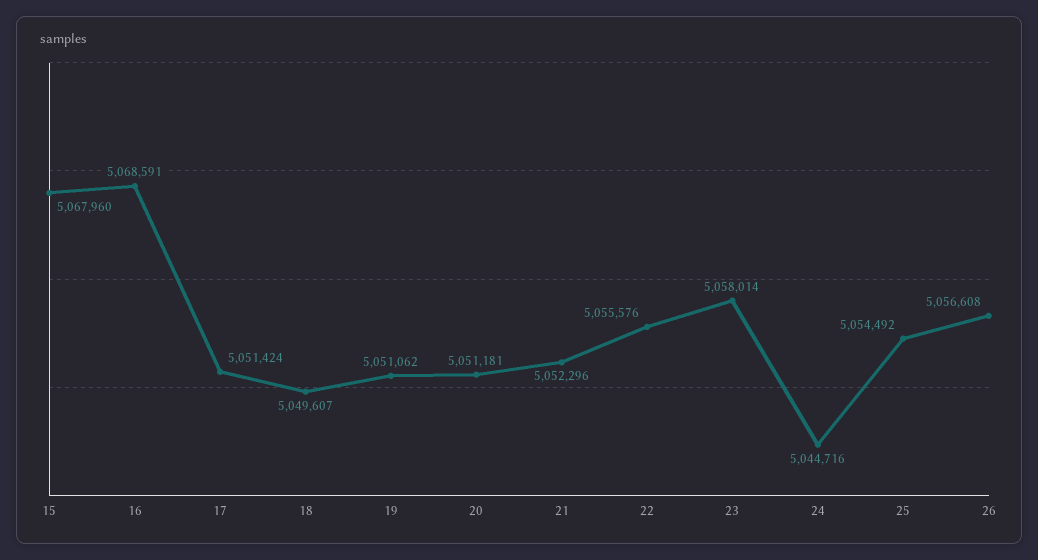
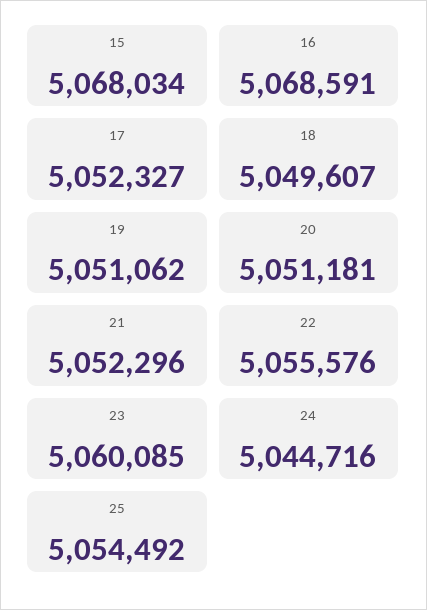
15: 5067960 -> 5068034
17: 5051424 -> 5052327
23: 5058014 -> 5060085
26: 5056608 -> none

